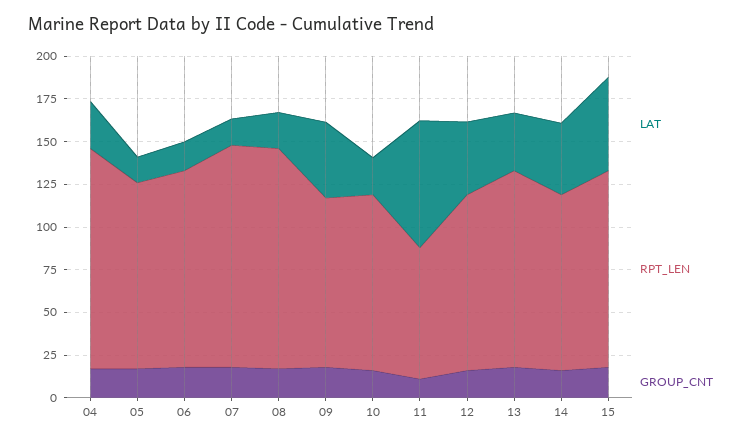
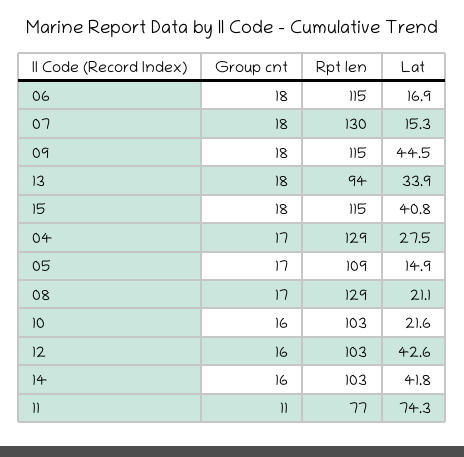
RPT_LEN, 09: 100 -> 115
RPT_LEN, 13: 115 -> 94
LAT, 15: 55 -> 40.8

